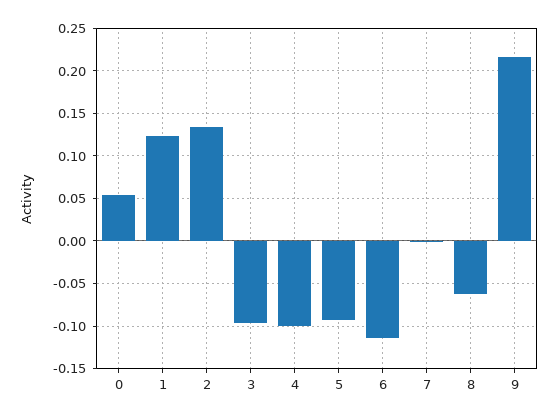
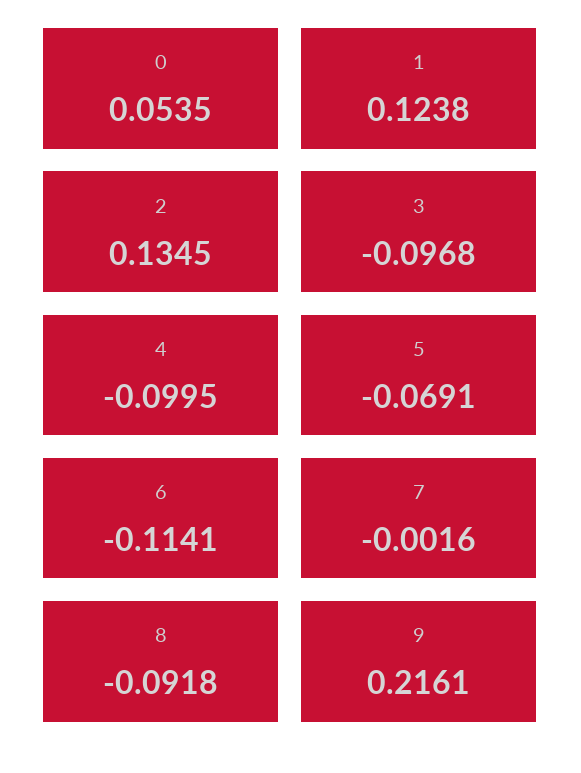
5: -0.09 -> -0.0691
8: -0.06 -> -0.0918

